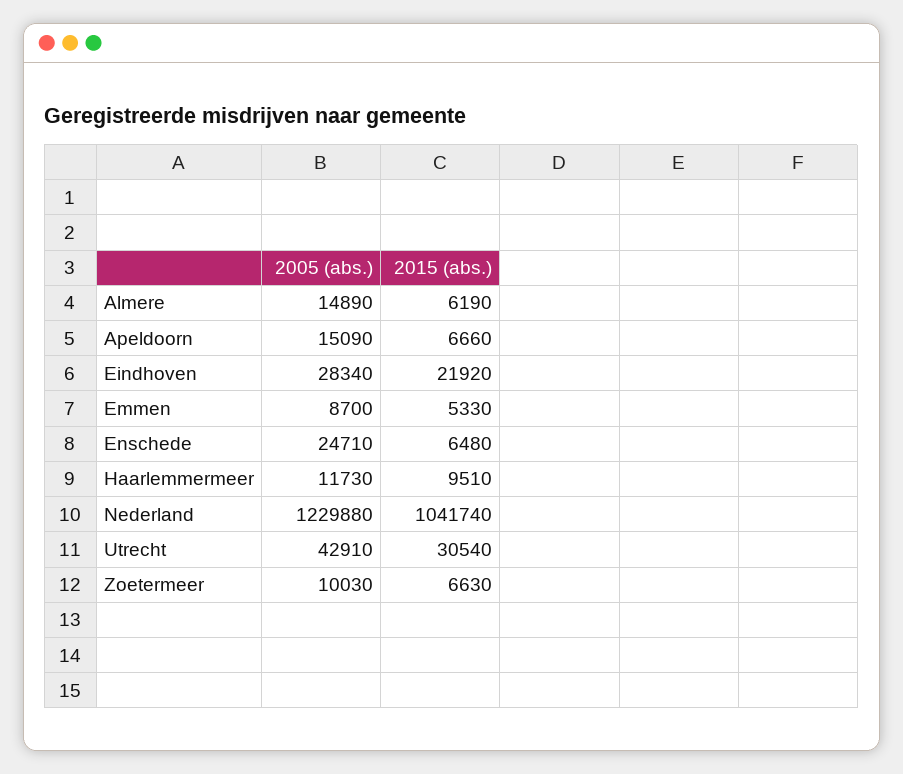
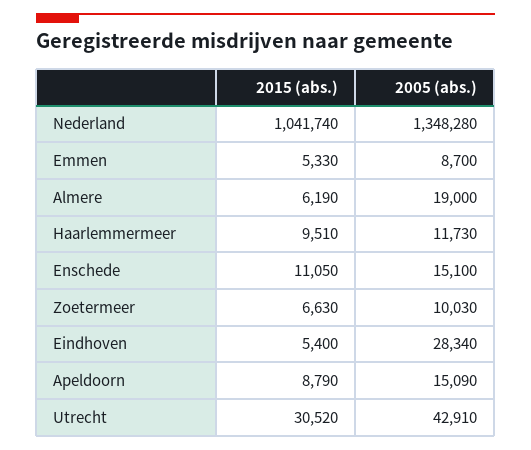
2005 (abs.), Almere: 14890 -> 19000
2015 (abs.), Apeldoorn: 6660 -> 8790
2015 (abs.), Eindhoven: 21920 -> 5400
2005 (abs.), Enschede: 24710 -> 15100
2015 (abs.), Enschede: 6480 -> 11050
2005 (abs.), Nederland: 1229880 -> 1348280
2015 (abs.), Utrecht: 30540 -> 30520

